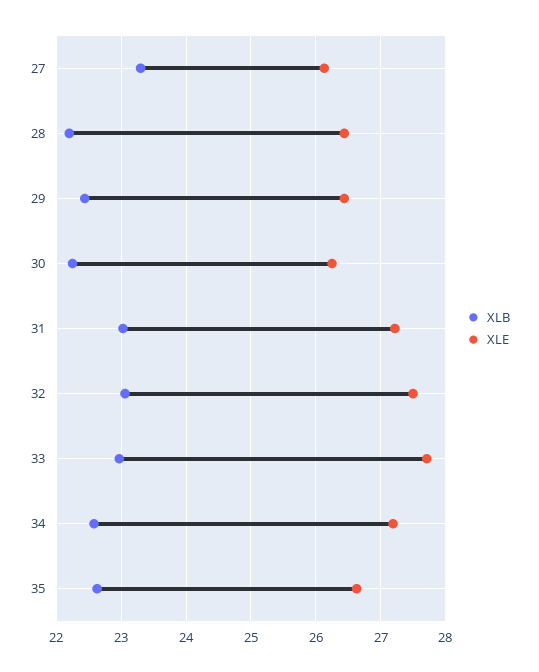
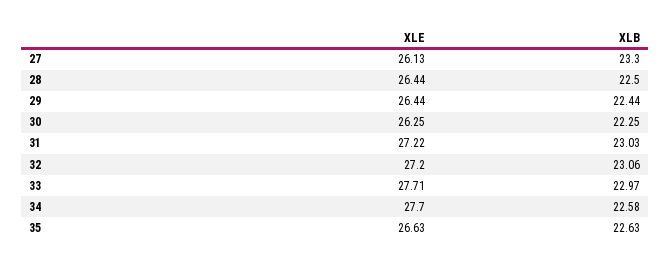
XLB, 28: 22.2 -> 22.5
XLE, 32: 27.5 -> 27.2
XLE, 34: 27.2 -> 27.7

